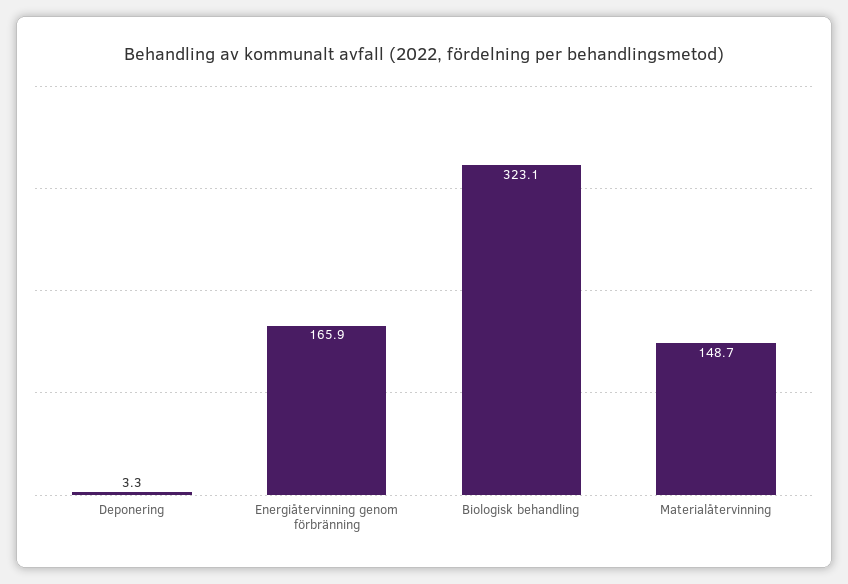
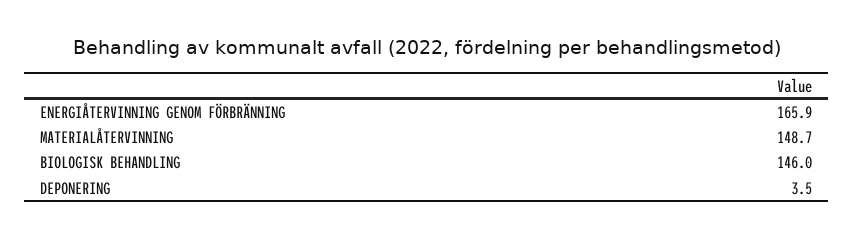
Deponering: 3.3 -> 3.5
Biologisk behandling: 323.1 -> 146

